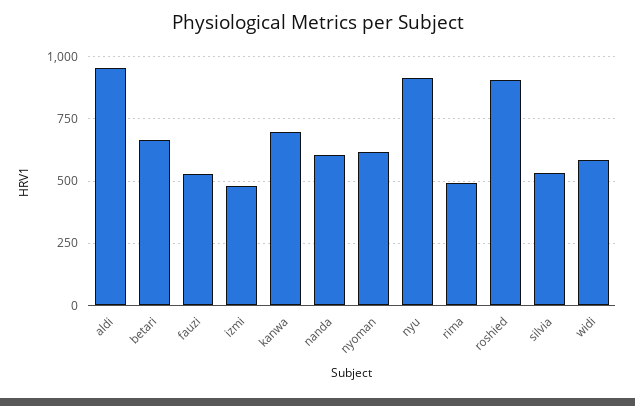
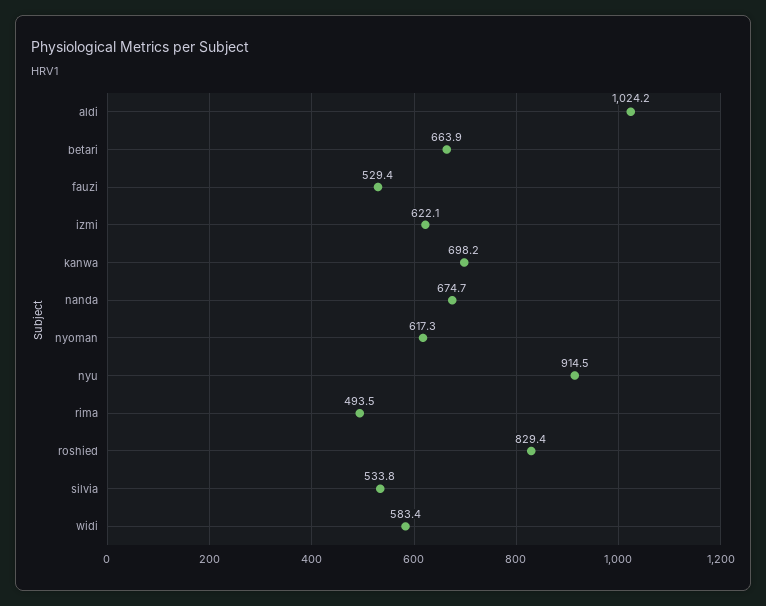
aldi: 950 -> 1024.2
izmi: 475 -> 622.1
nanda: 600 -> 674.7
roshied: 900 -> 829.4

